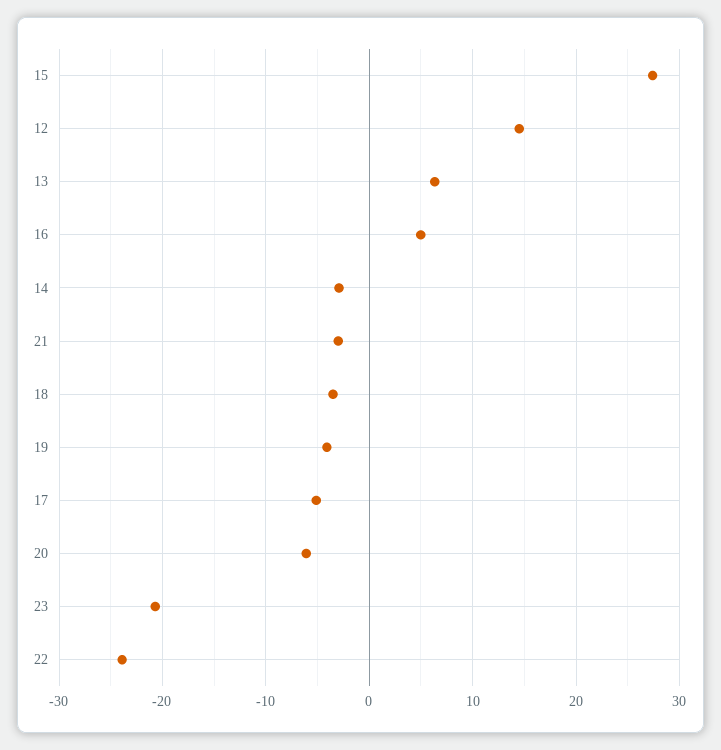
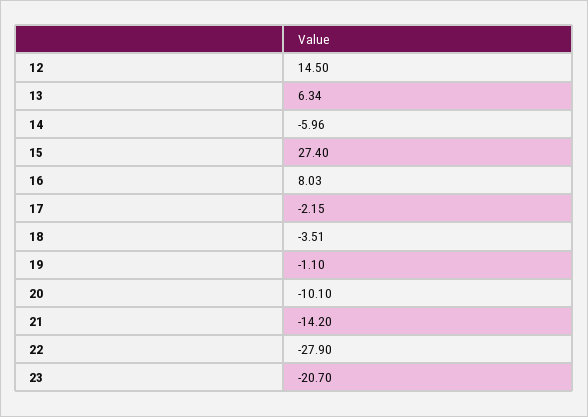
16: 5 -> 8.03
14: -3 -> -5.96
21: -3 -> -14.2
19: -4 -> -1.1
17: -5 -> -2.15
20: -6 -> -10.1
22: -24 -> -27.9

